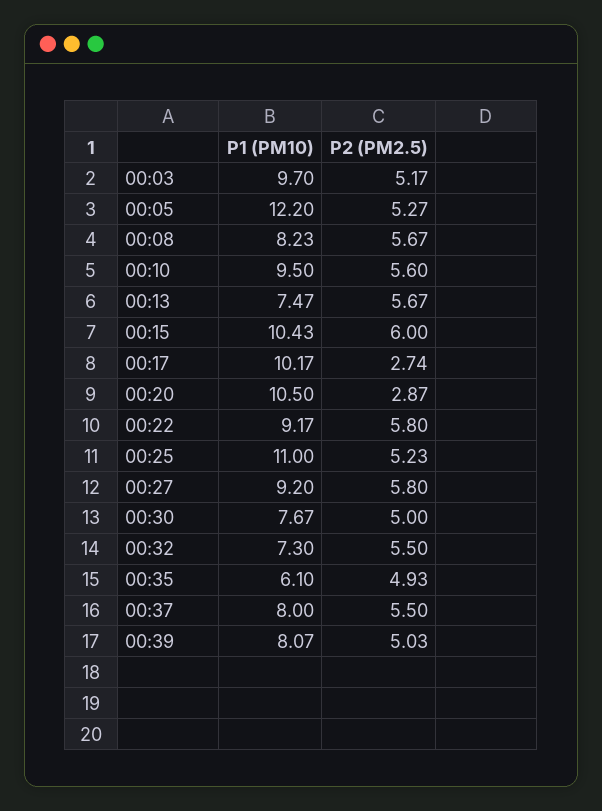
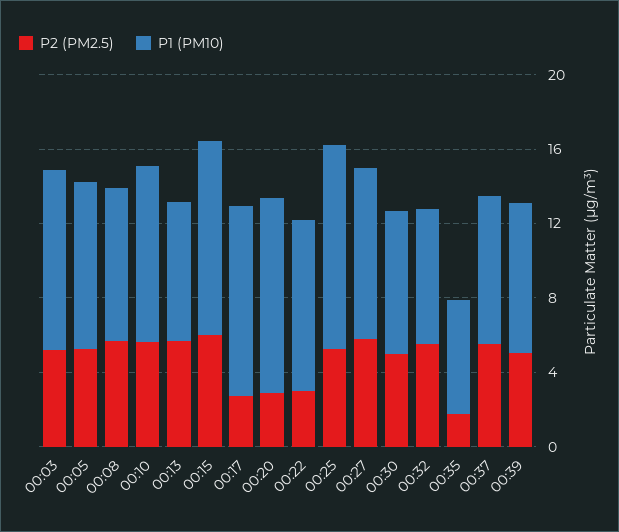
P1 (PM10), 00:05: 12.2 -> 9
P2 (PM2.5), 00:22: 5.8 -> 3
P2 (PM2.5), 00:35: 4.93 -> 2

